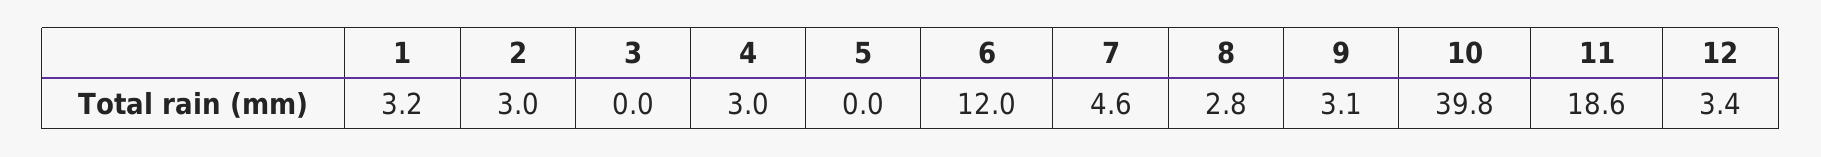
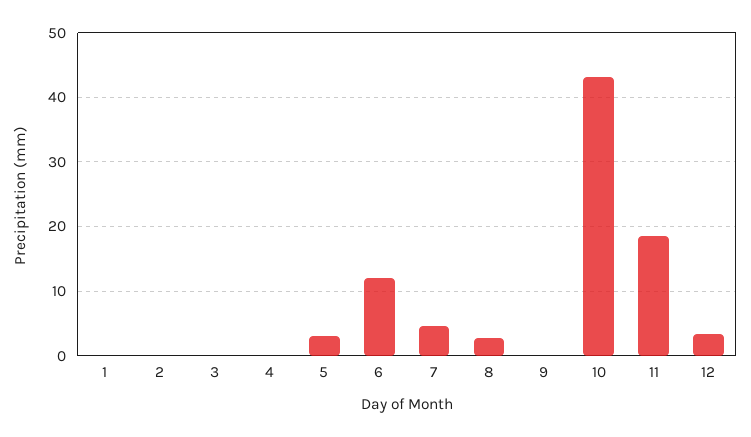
1: 3.2 -> 0
2: 3 -> 0
4: 3 -> 0
5: 0 -> 3
9: 3.1 -> 0
10: 39.8 -> 43

